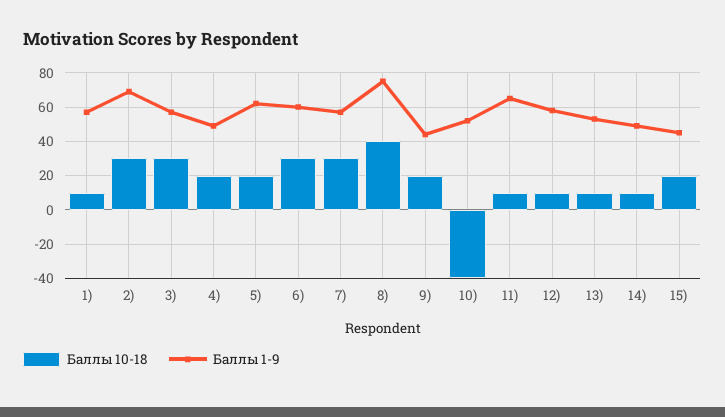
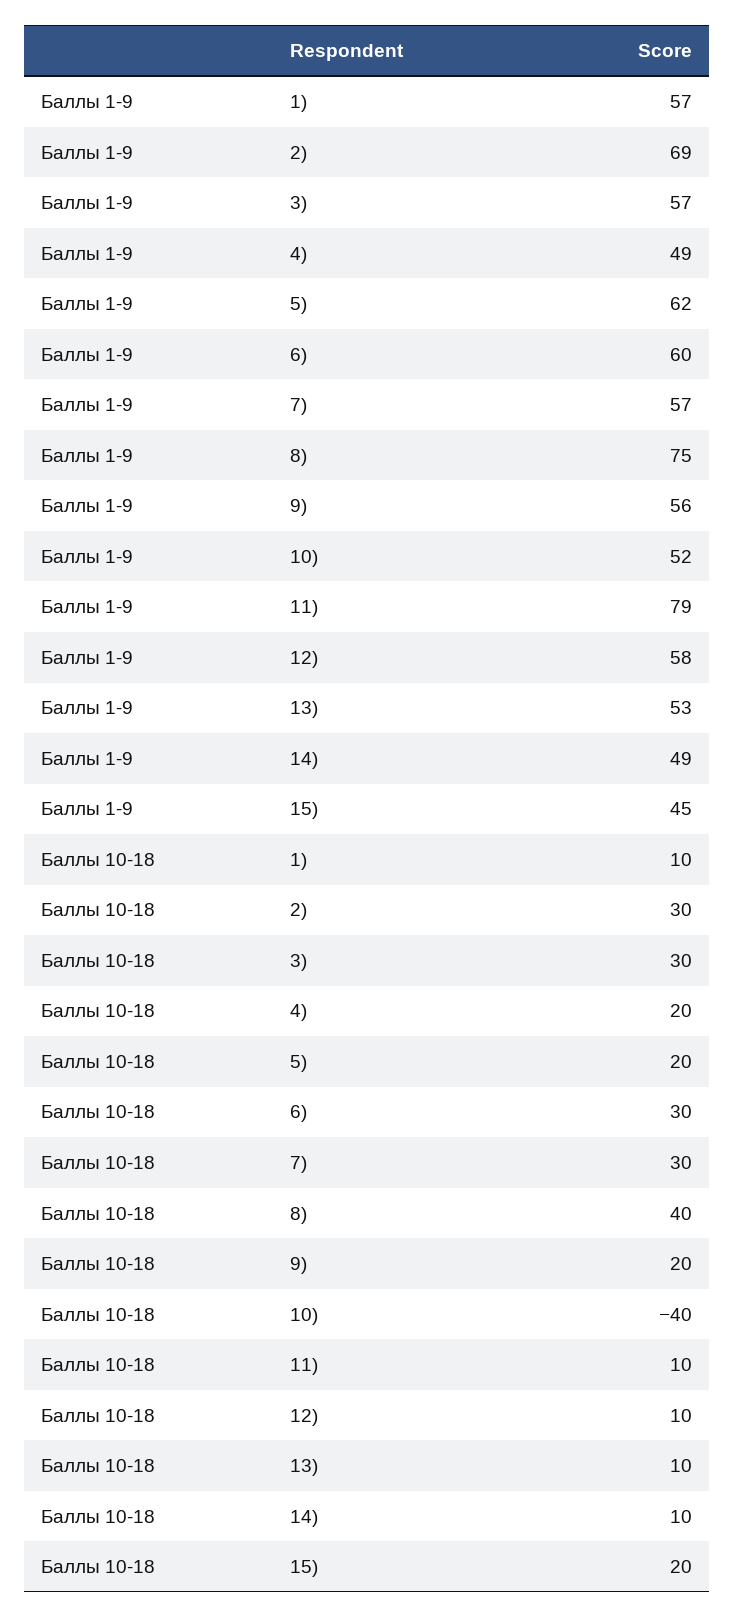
Баллы 1-9, 9): 45 -> 56
Баллы 1-9, 11): 65 -> 79

